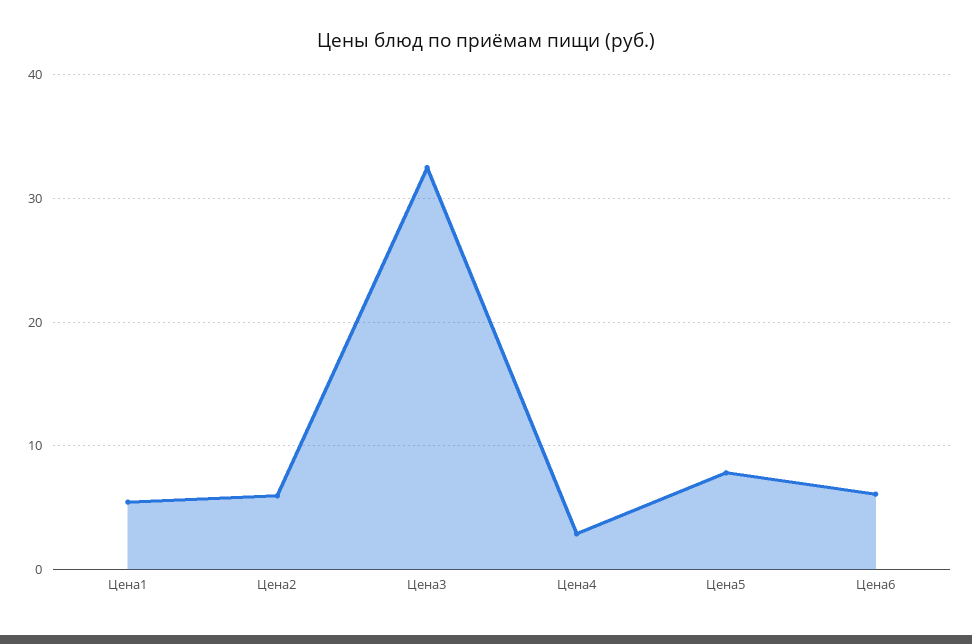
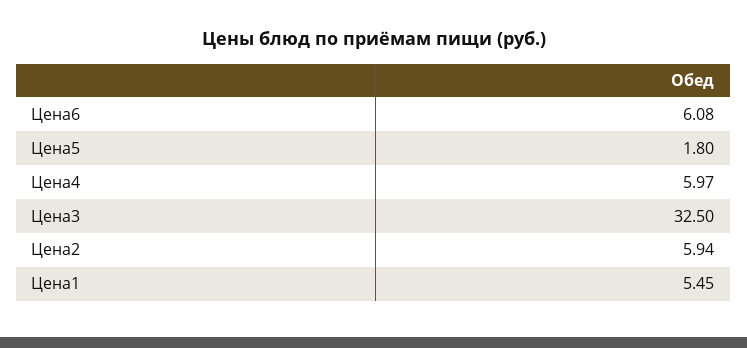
Цена4: 3 -> 5.97
Цена5: 8 -> 1.8

